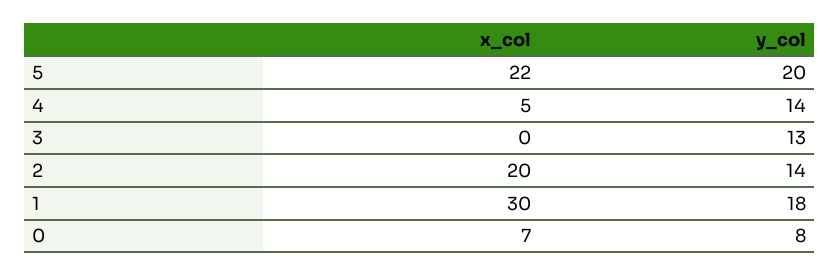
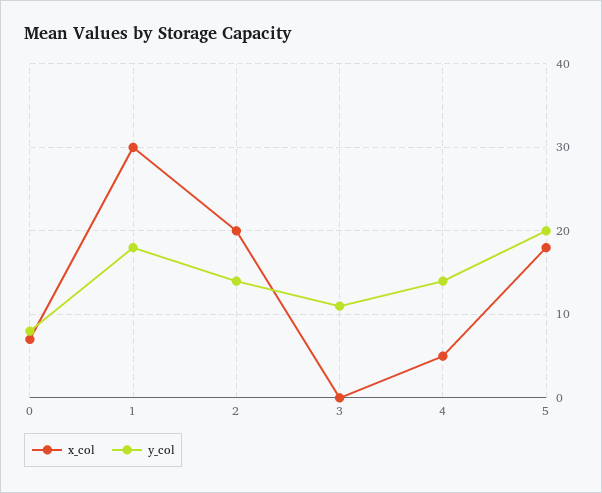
x_col, 5: 22 -> 18
y_col, 3: 13 -> 11

